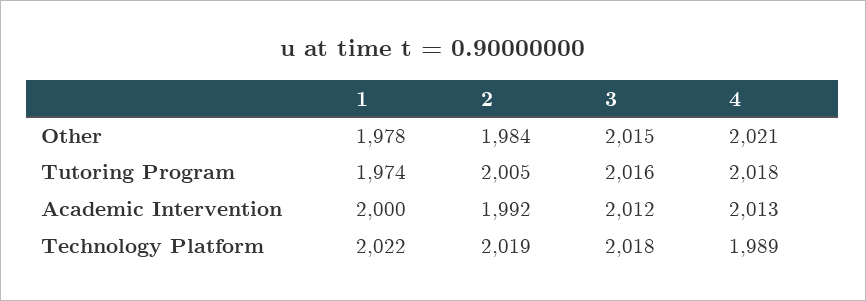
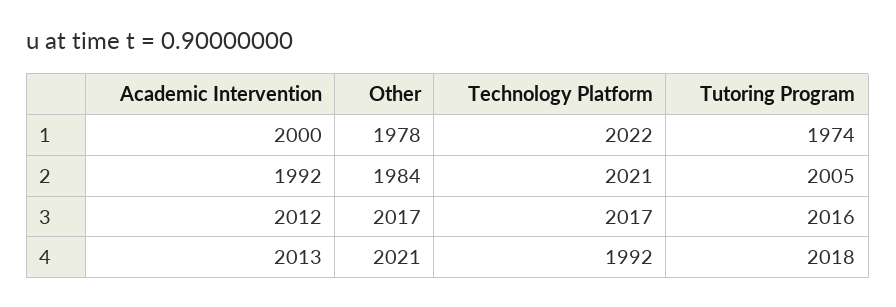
3, Other: 2015 -> 2017
2, Technology Platform: 2019 -> 2021
3, Technology Platform: 2018 -> 2017
4, Technology Platform: 1989 -> 1992

